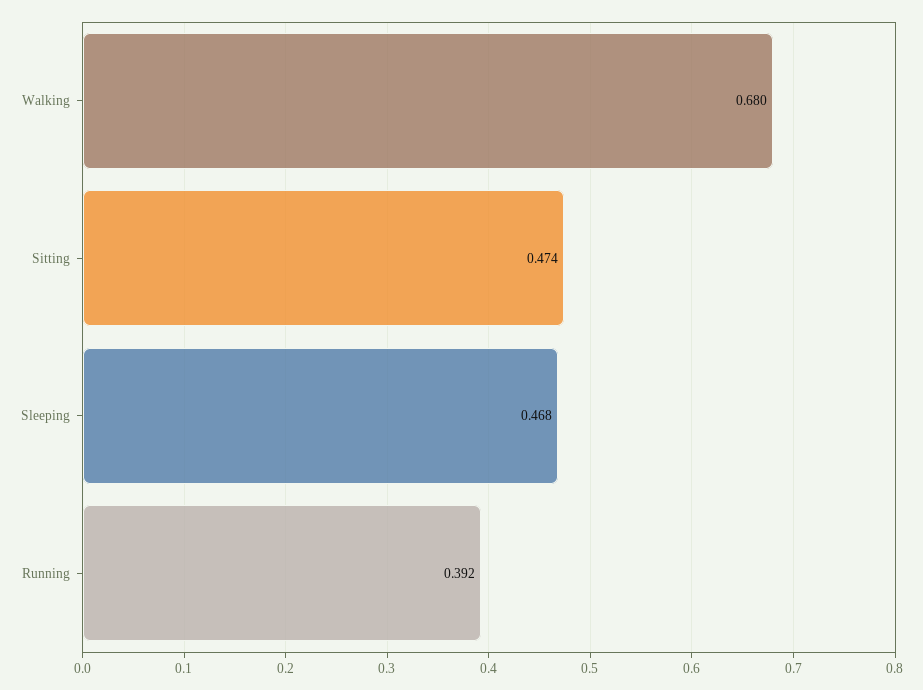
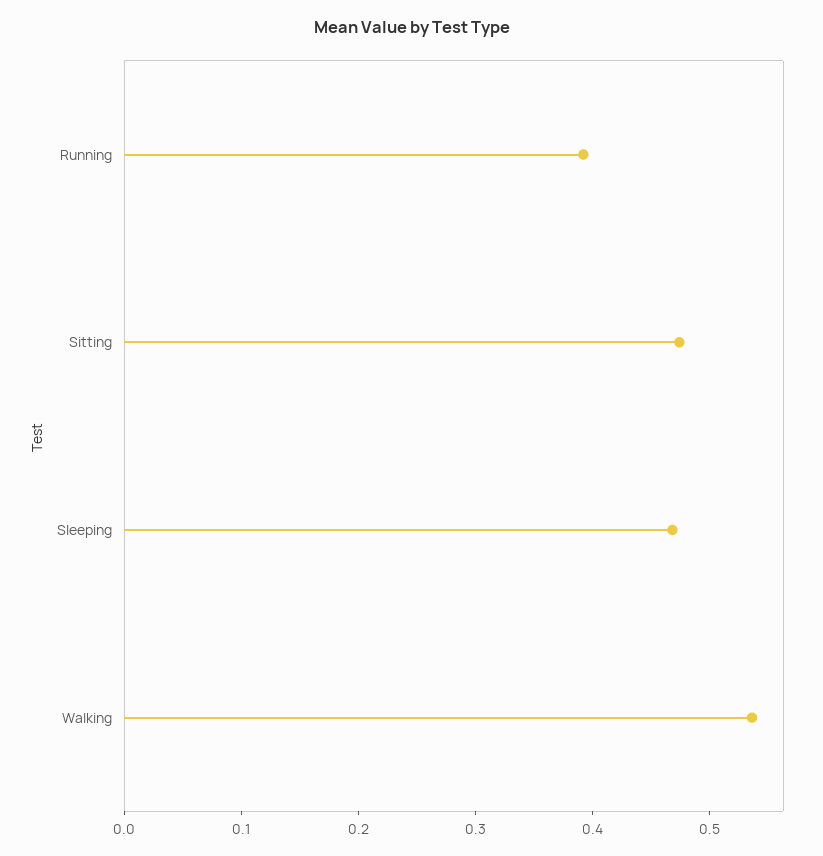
Walking: 0.68 -> 0.54

